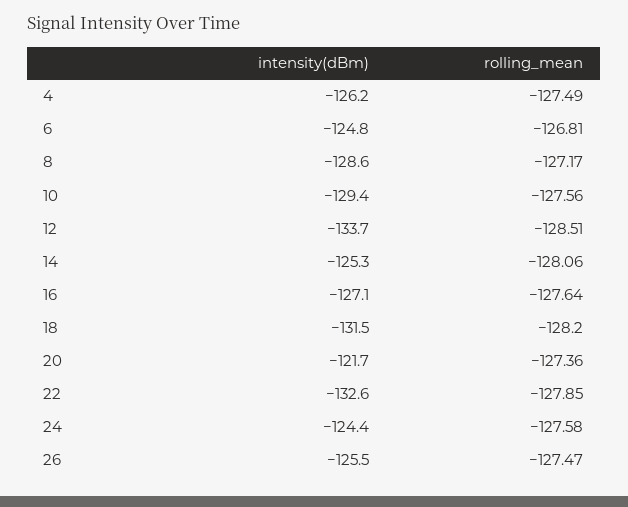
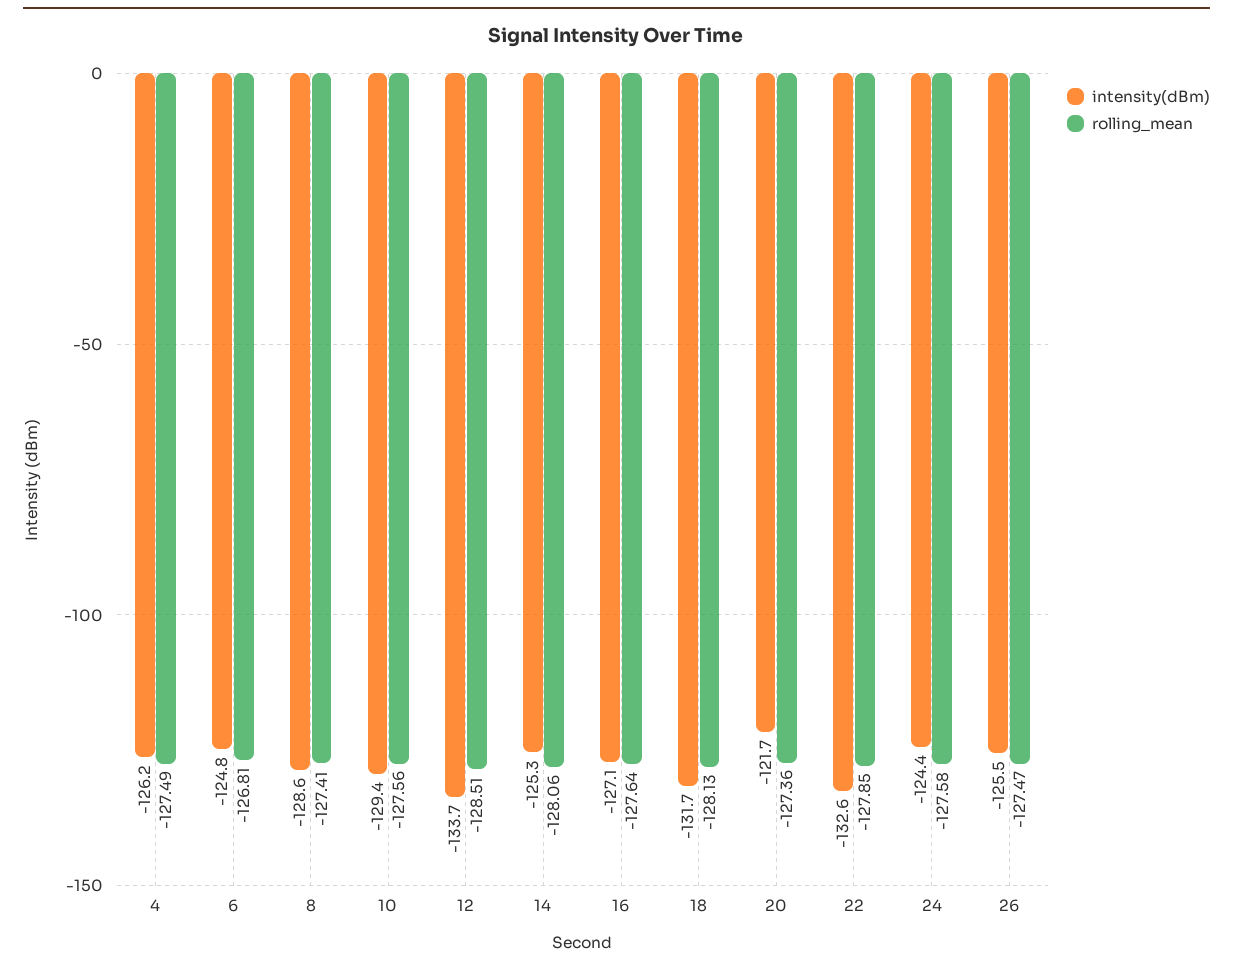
rolling_mean, 8: -127.17 -> -127.41
intensity(dBm), 18: -131.5 -> -131.7
rolling_mean, 18: -128.2 -> -128.13

